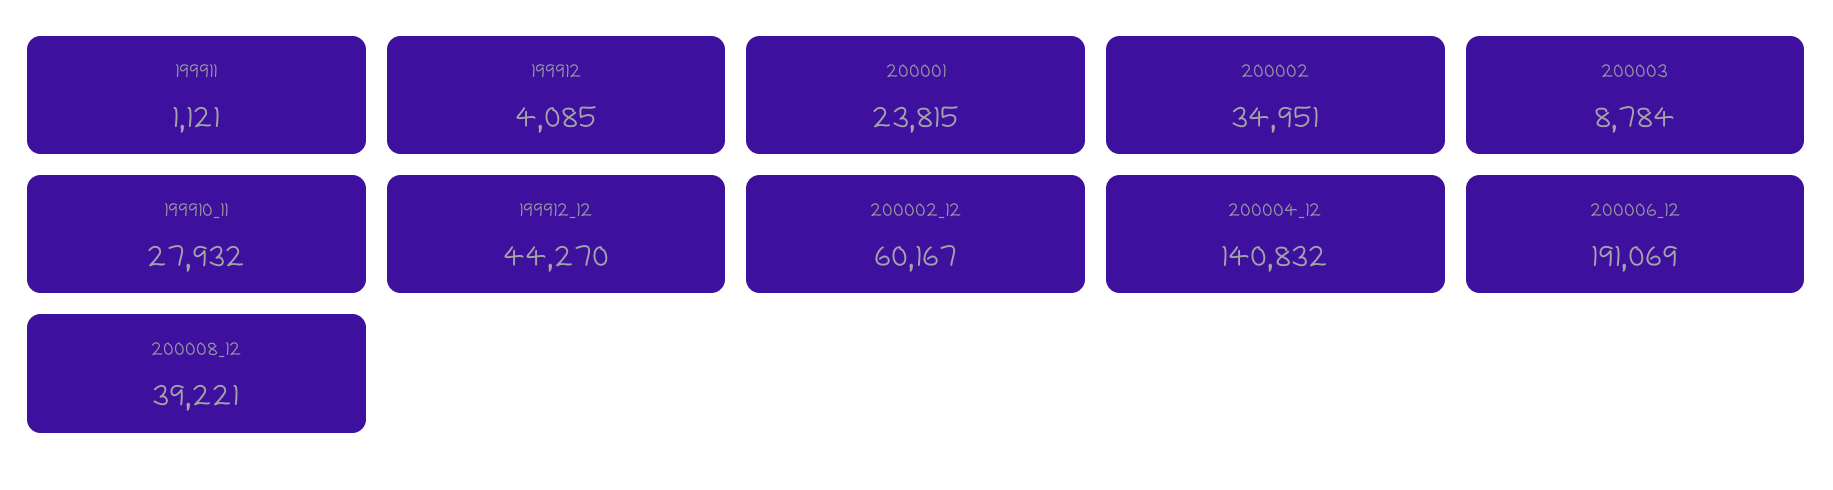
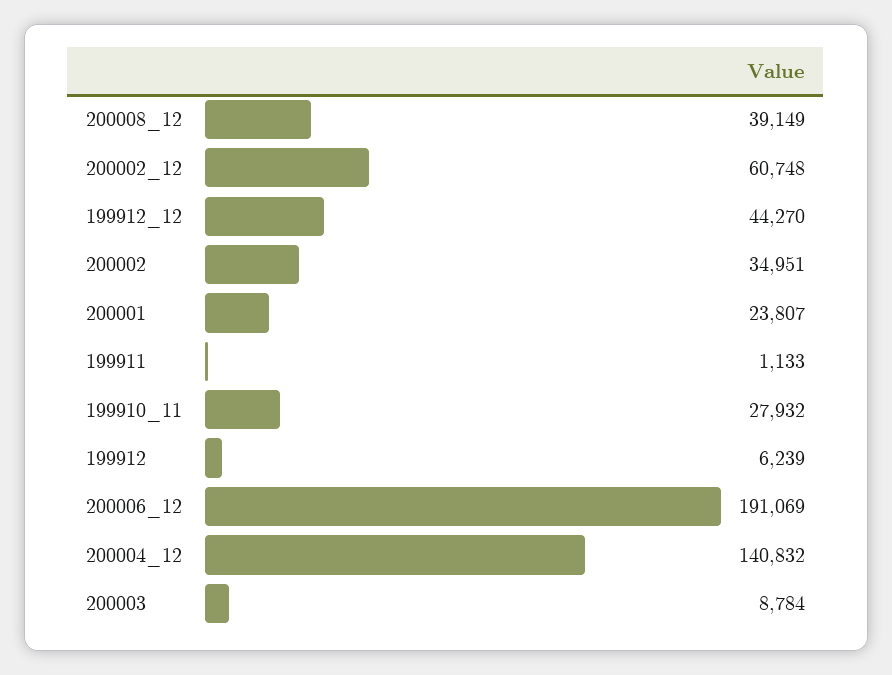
199911: 1121 -> 1133
199912: 4085 -> 6239
200001: 23815 -> 23807
200002_12: 60167 -> 60748
200008_12: 39221 -> 39149

